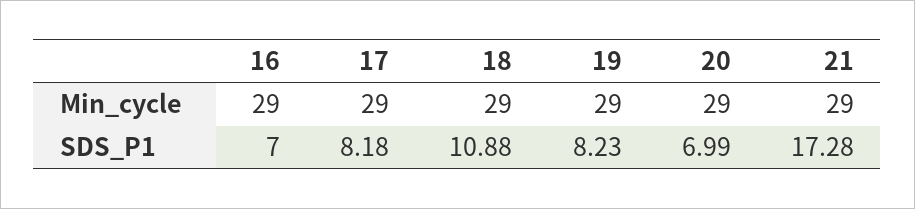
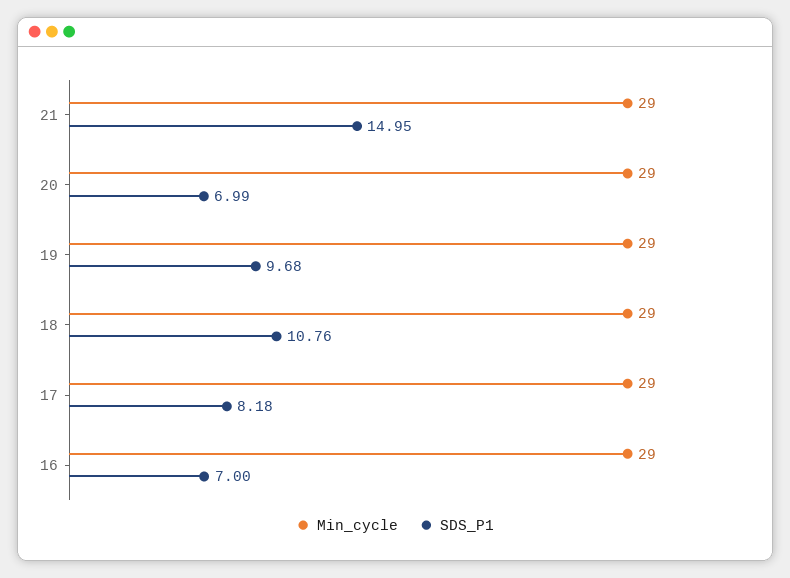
SDS_P1, 18: 10.88 -> 10.76
SDS_P1, 19: 8.23 -> 9.68
SDS_P1, 21: 17.28 -> 14.95

